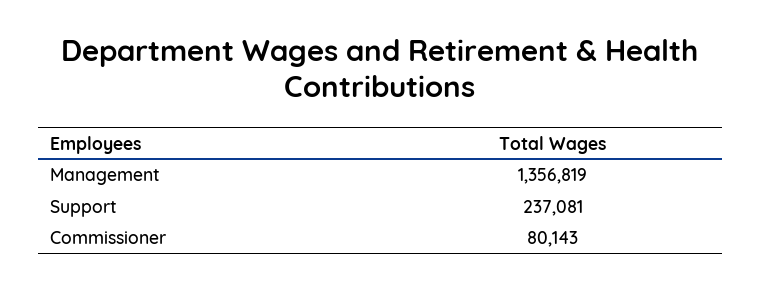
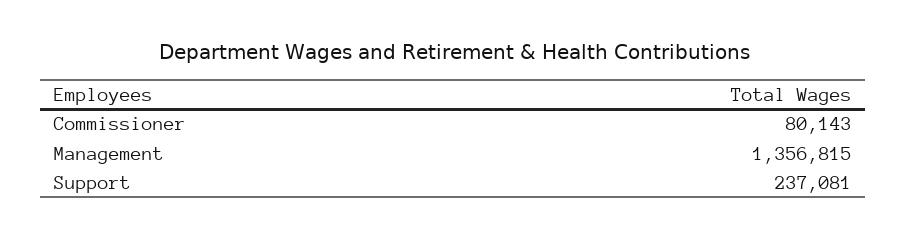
Management: 1356819 -> 1356815

